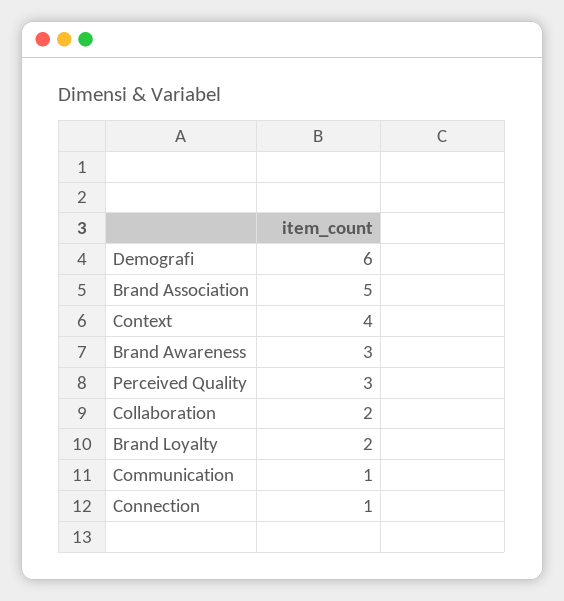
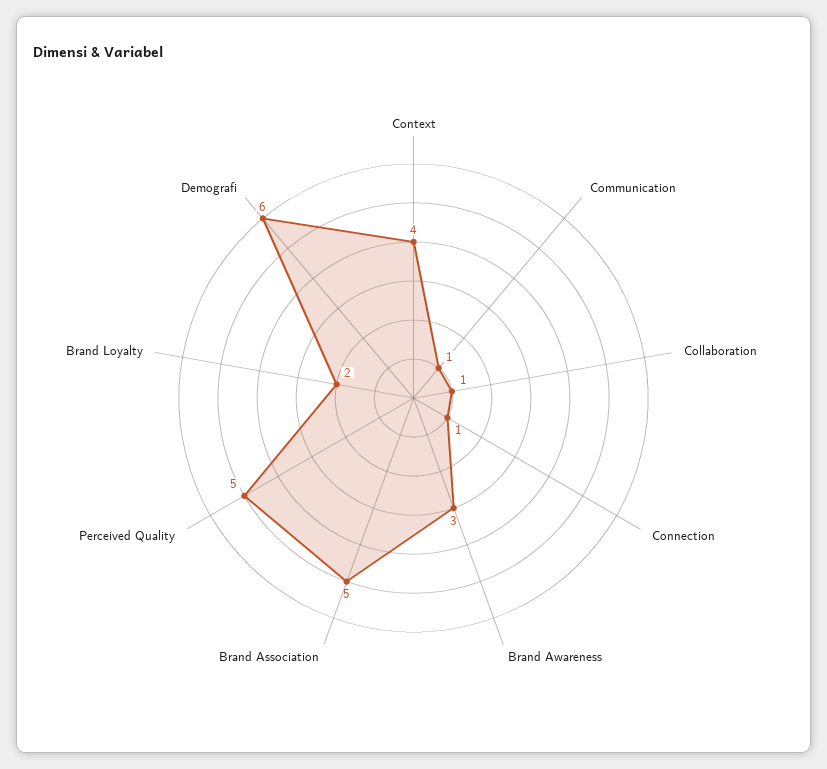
Perceived Quality: 3 -> 5
Collaboration: 2 -> 1

